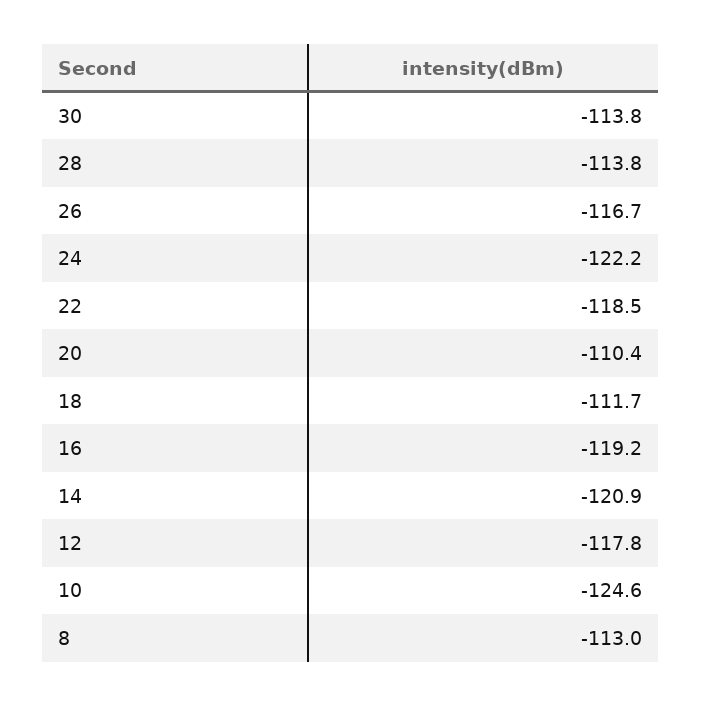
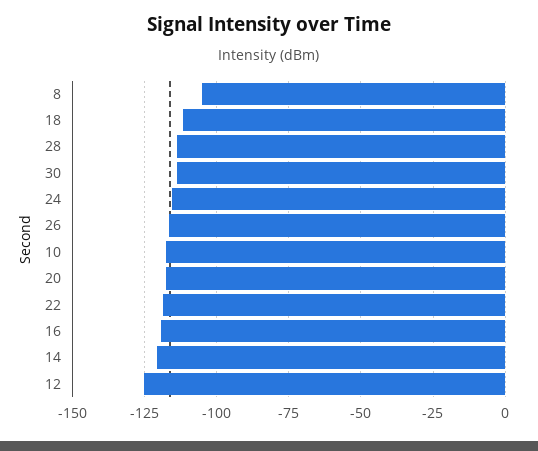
24: -122.2 -> -115
20: -110.4 -> -117.5
12: -117.8 -> -125
10: -124.6 -> -117.5
8: -113 -> -105

